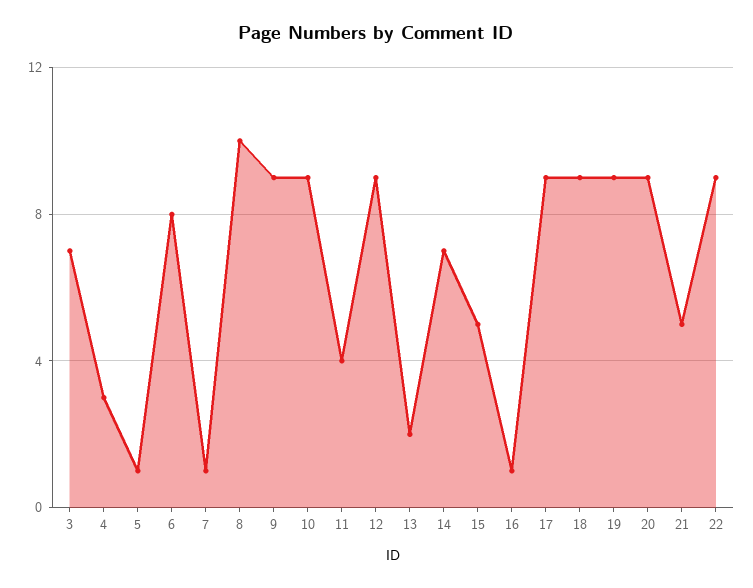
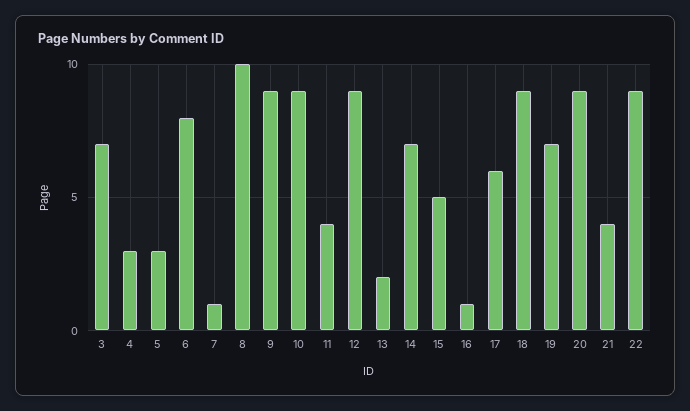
5: 1 -> 3
17: 9 -> 6
19: 9 -> 7
21: 5 -> 4

